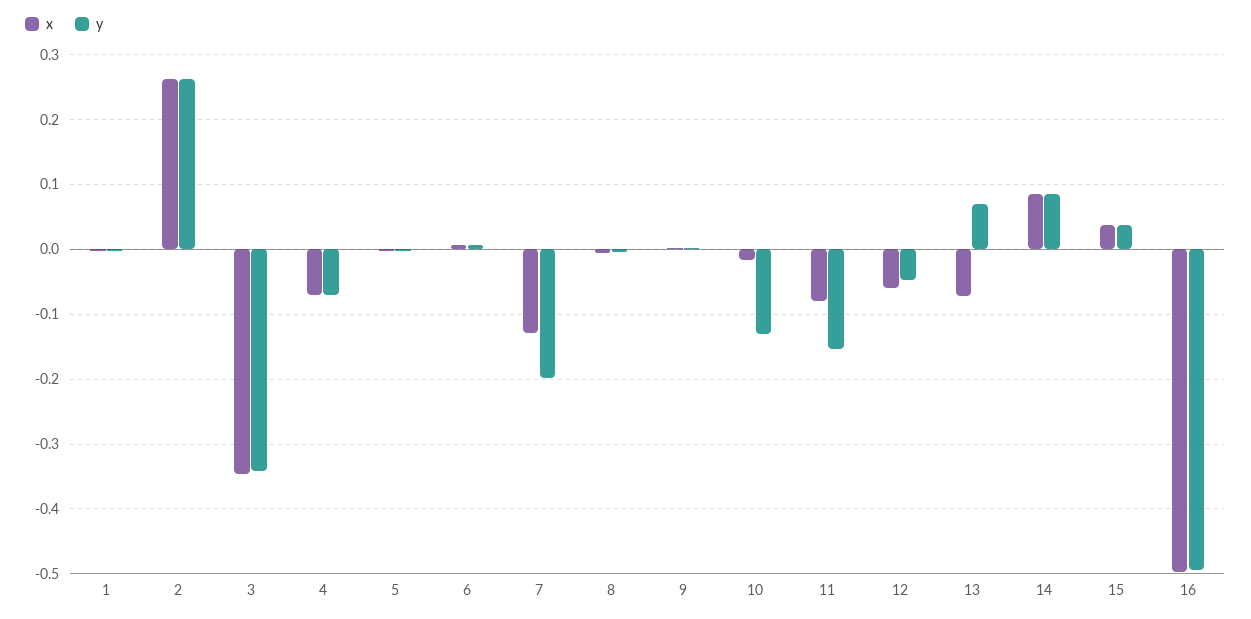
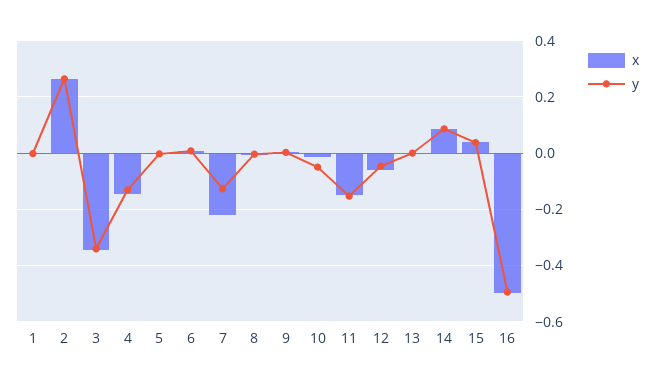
x, 4: -0.07 -> -0.15
y, 4: -0.07 -> -0.125
x, 7: -0.13 -> -0.225
y, 7: -0.2 -> -0.125
y, 10: -0.13 -> -0.05
x, 11: -0.08 -> -0.15
x, 13: -0.07 -> 0
y, 13: 0.07 -> 0

